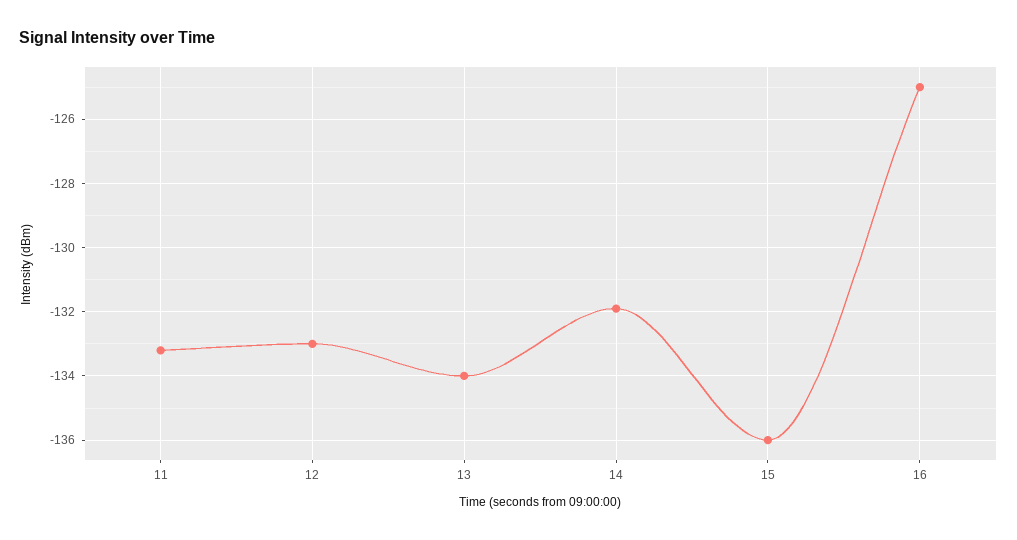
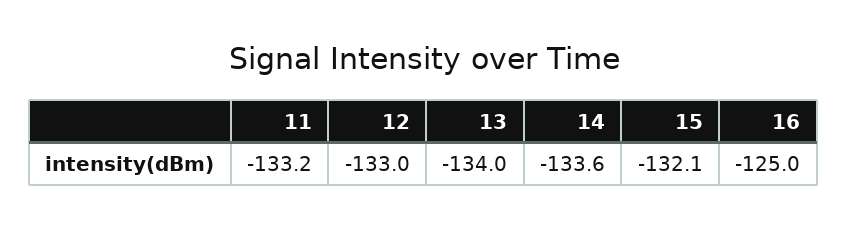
14: -132 -> -133.6
15: -136 -> -132.1

